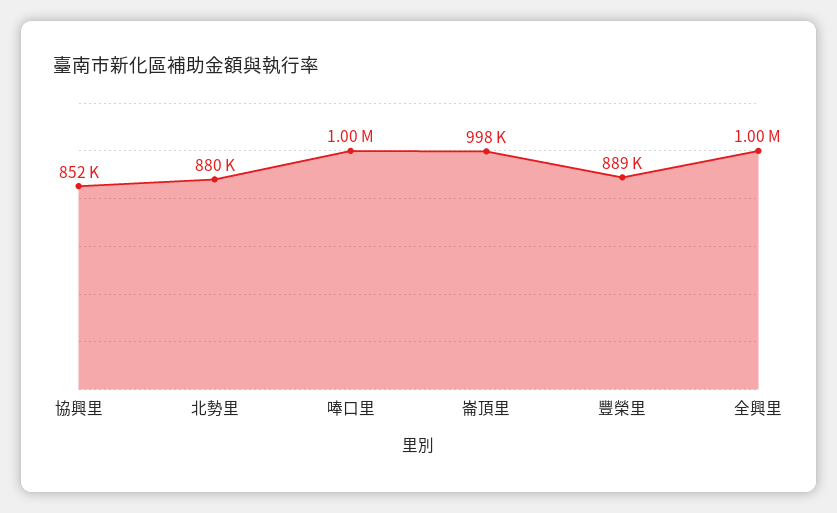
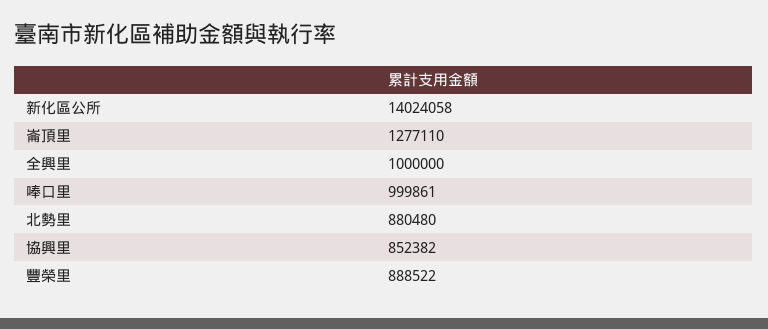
崙頂里: 998000 -> 1277110
新化區公所: none -> 14024058

